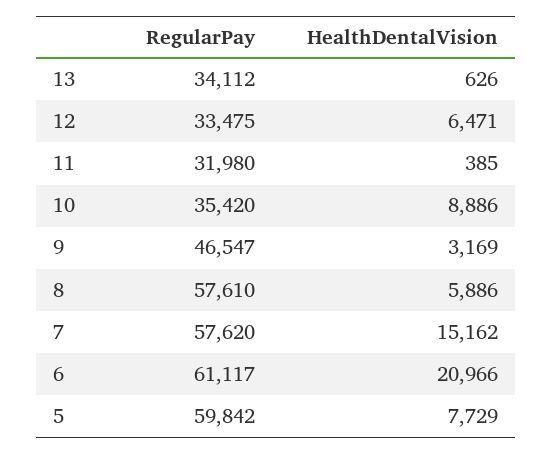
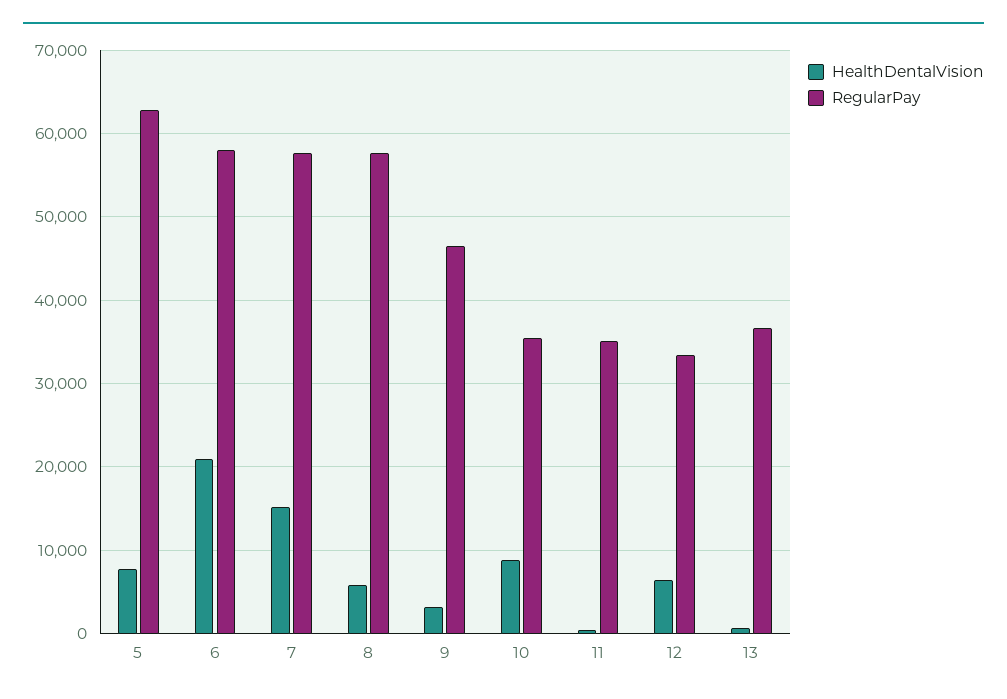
RegularPay, 13: 34112 -> 37000
RegularPay, 11: 31980 -> 35000
RegularPay, 6: 61117 -> 58000
RegularPay, 5: 59842 -> 63000

